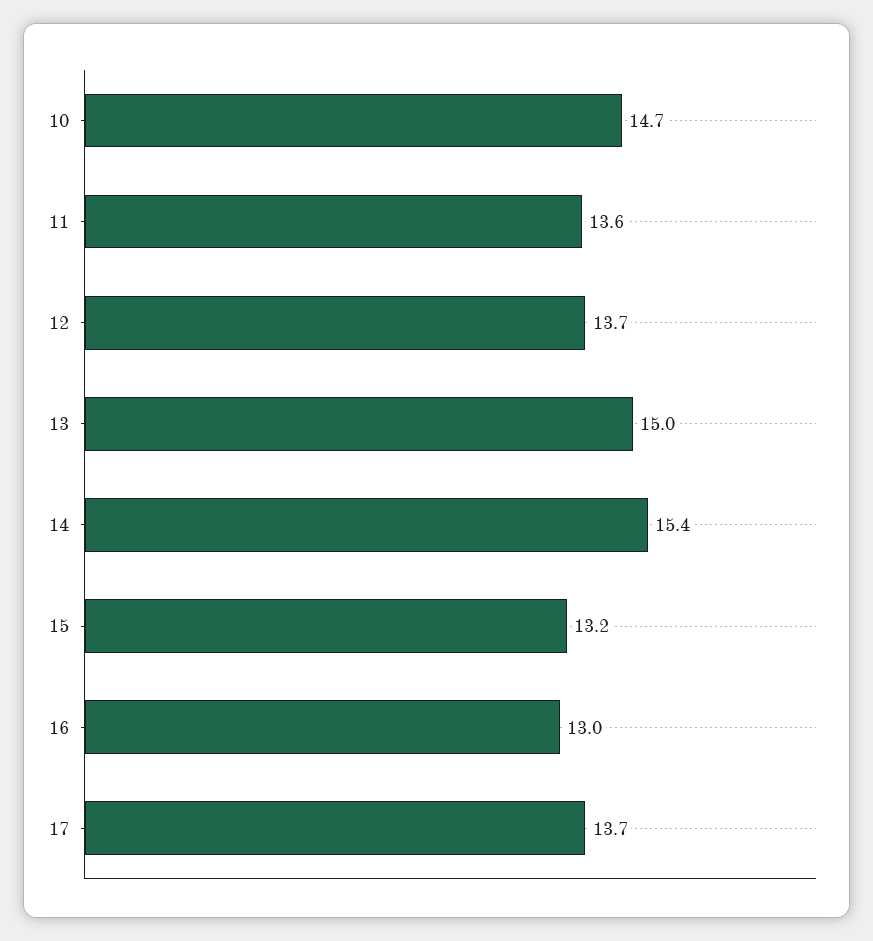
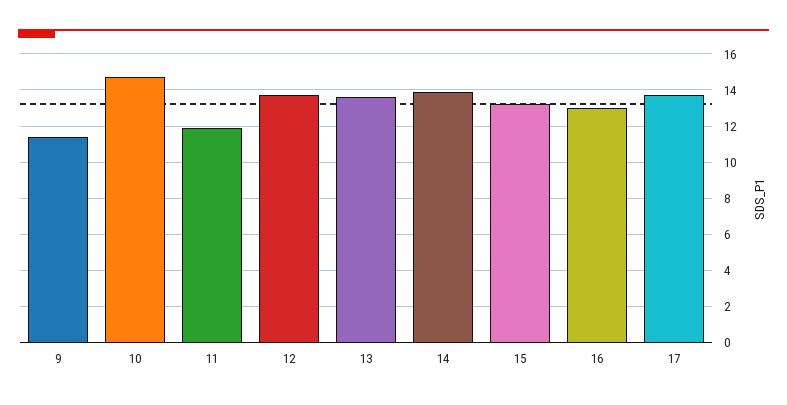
11: 13.6 -> 12
13: 15 -> 13.5
14: 15.4 -> 14
9: none -> 11.5

